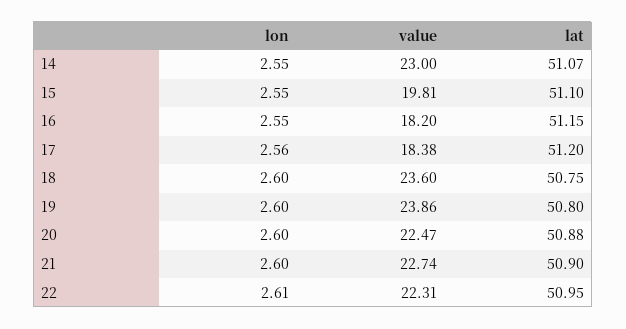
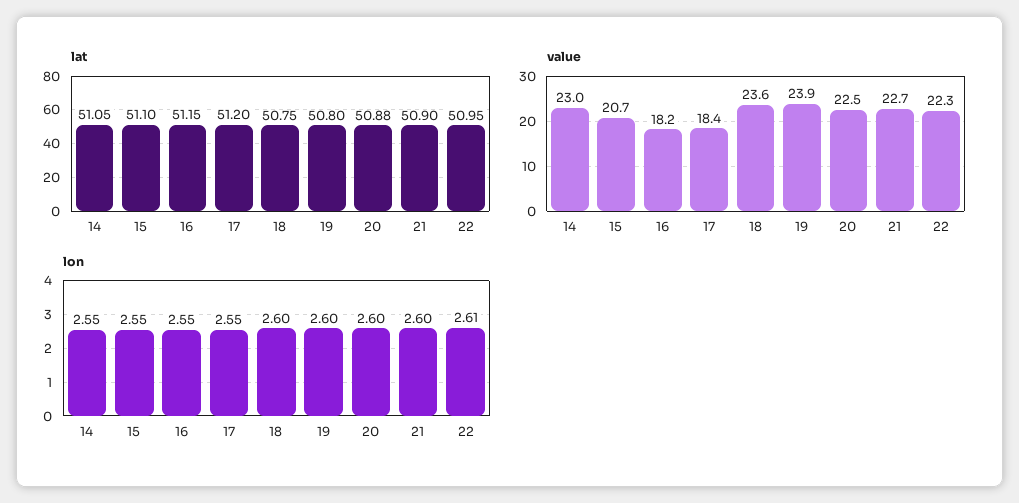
lat, 14: 51.07 -> 51.05
value, 15: 19.81 -> 20.7
lon, 17: 2.56 -> 2.55

